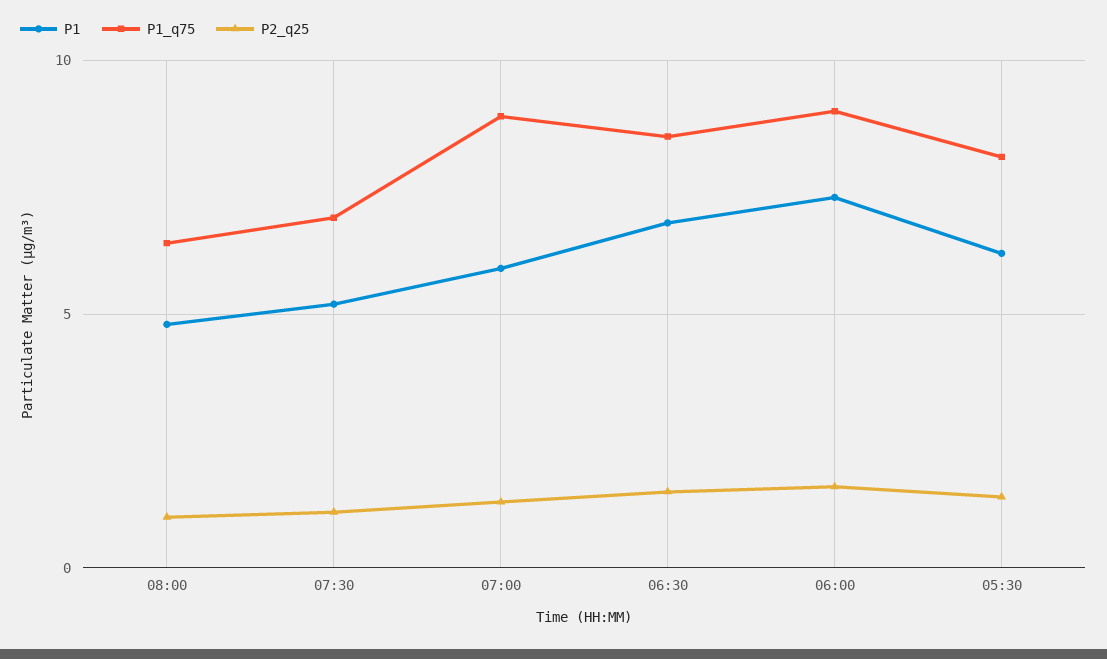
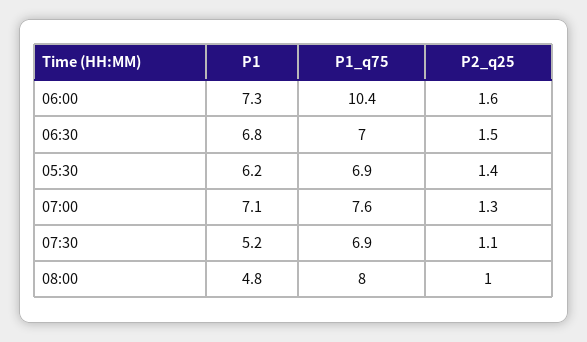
P1_q75, 08:00: 6.5 -> 8
P1, 07:00: 6 -> 7.1
P1_q75, 07:00: 9 -> 7.6
P1_q75, 06:30: 8.5 -> 7
P1_q75, 06:00: 9 -> 10.4
P1_q75, 05:30: 8 -> 6.9

